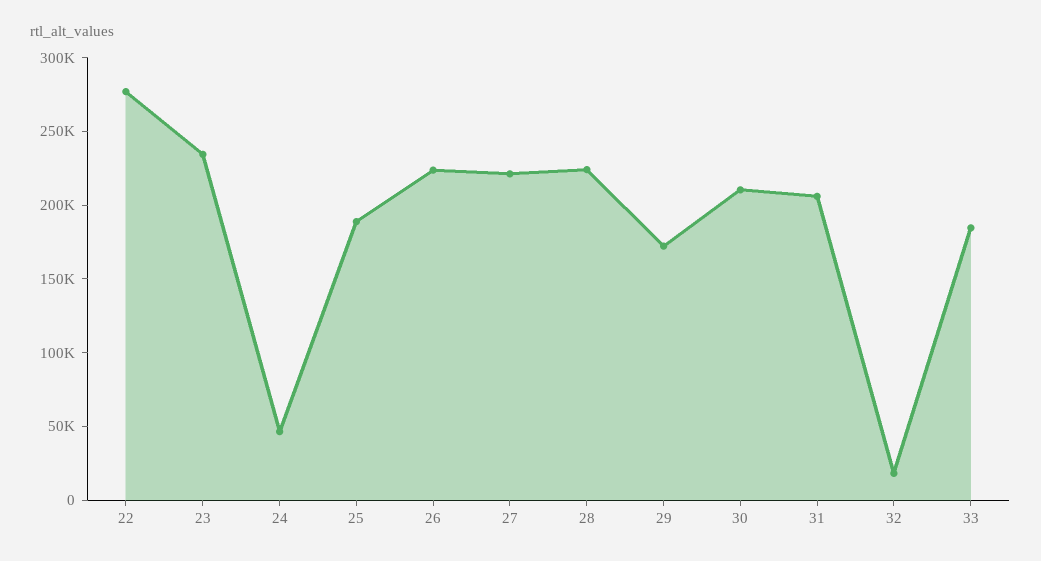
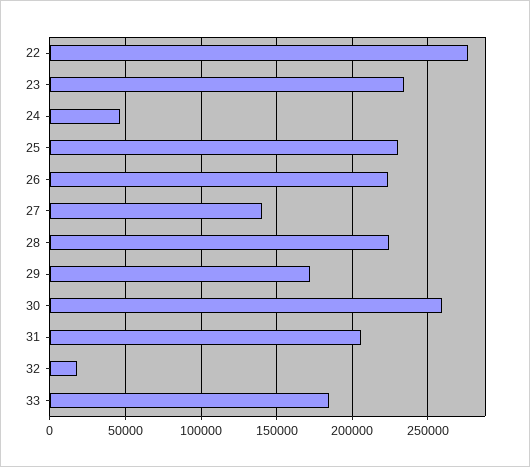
25: 190000 -> 230000
27: 220000 -> 140000
30: 210000 -> 260000

